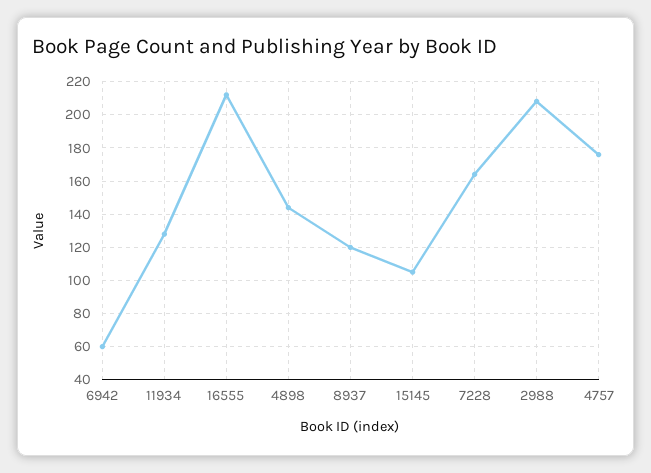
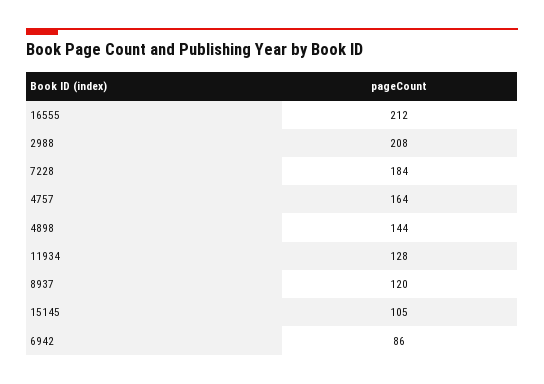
6942: 60 -> 86
7228: 165 -> 184
4757: 175 -> 164

